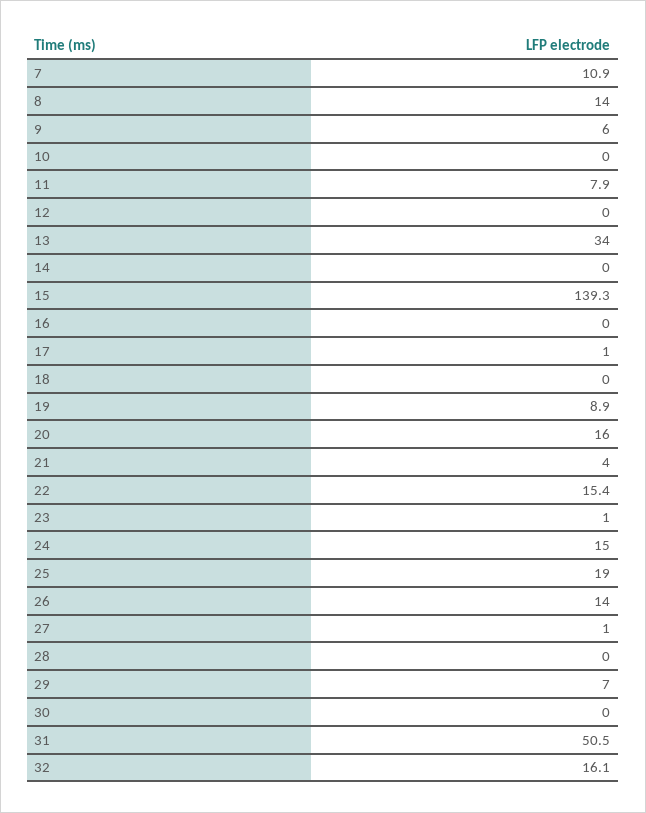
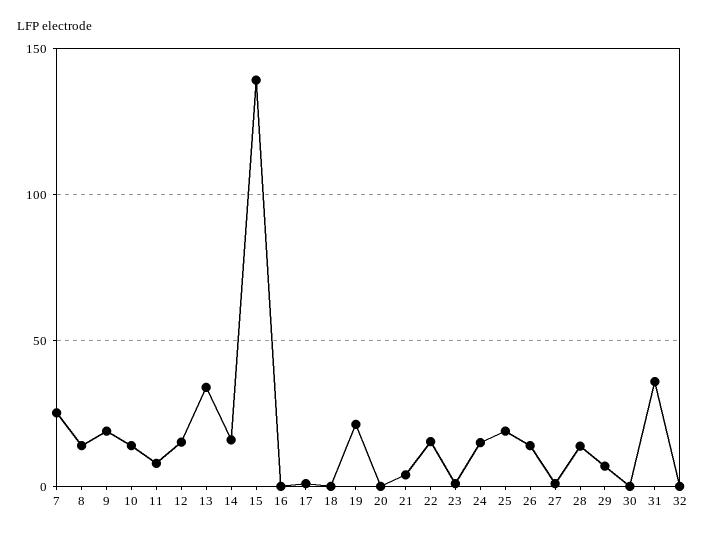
7: 10.9 -> 25
9: 6 -> 20
10: 0 -> 15
12: 0 -> 15
14: 0 -> 15
19: 8.9 -> 20
20: 16 -> 0
28: 0 -> 15
31: 50.5 -> 35
32: 16.1 -> 0

